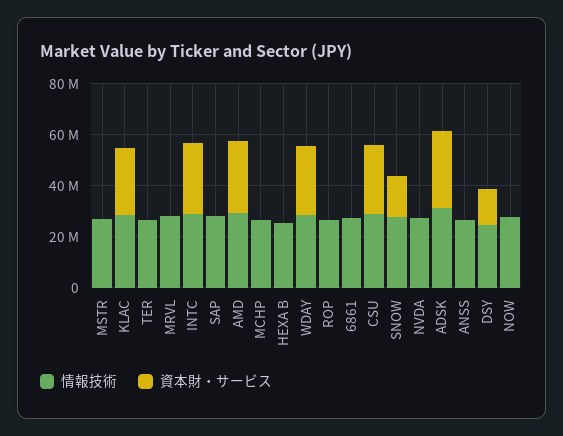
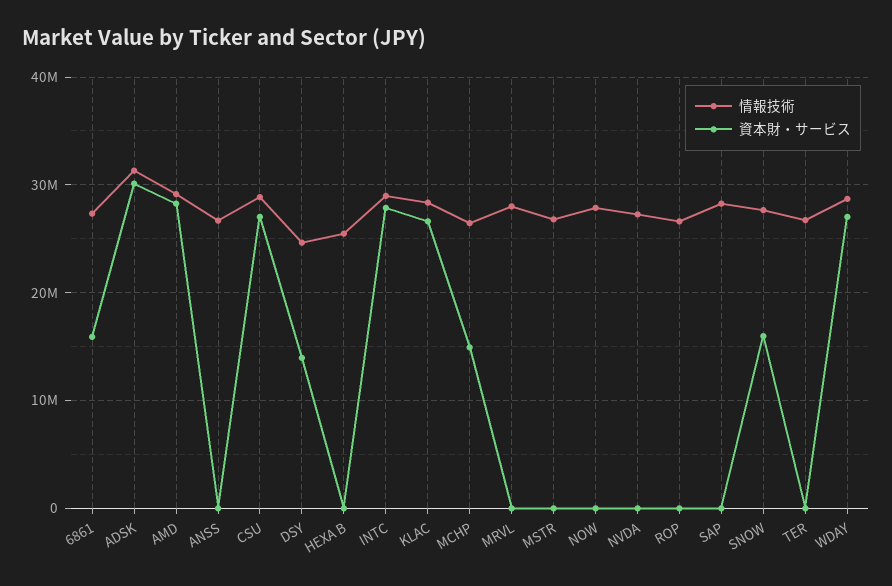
資本財・サービス, MCHP: 0 -> 15000000
資本財・サービス, 6861: 0 -> 16000000

